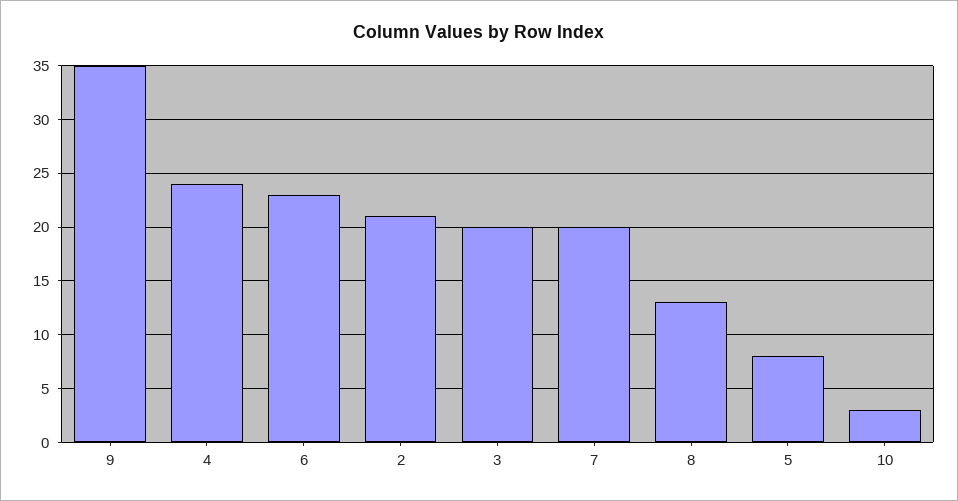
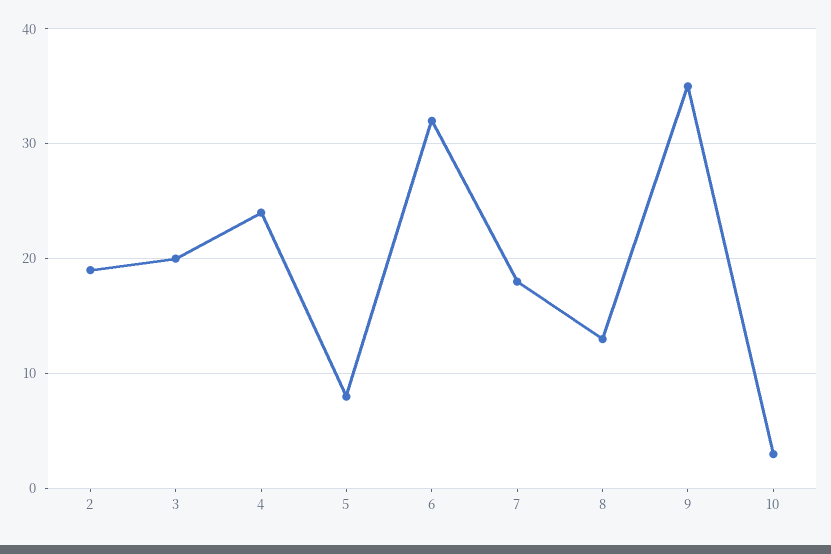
6: 23 -> 32
2: 21 -> 19
7: 20 -> 18

